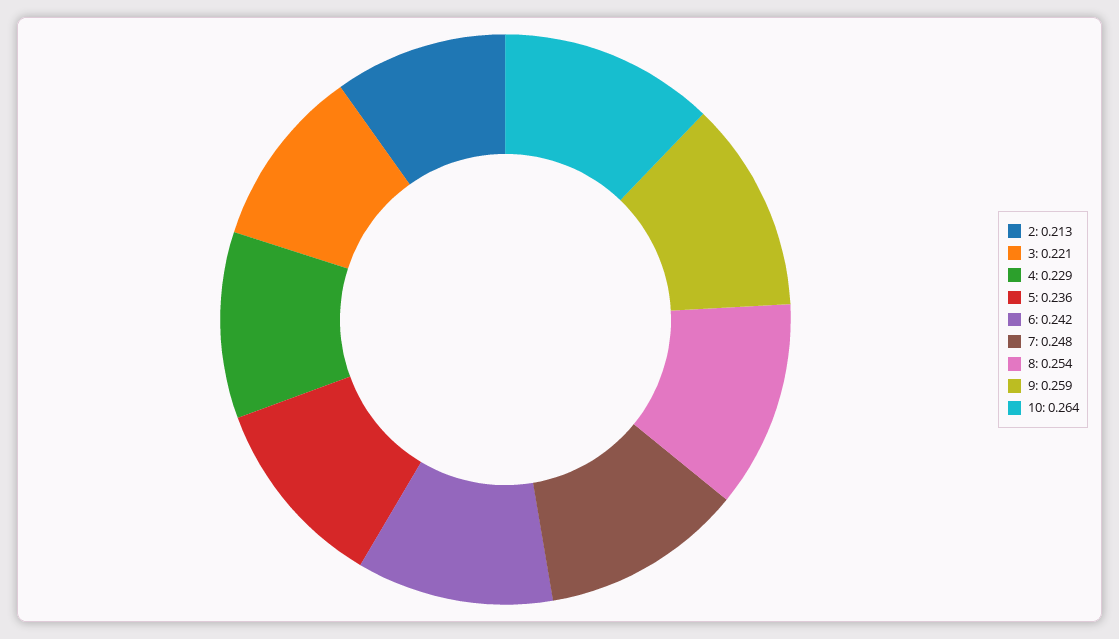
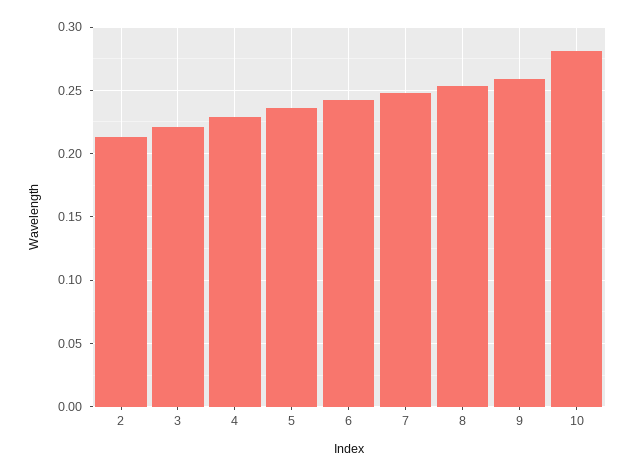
10: 0.264 -> 0.28

